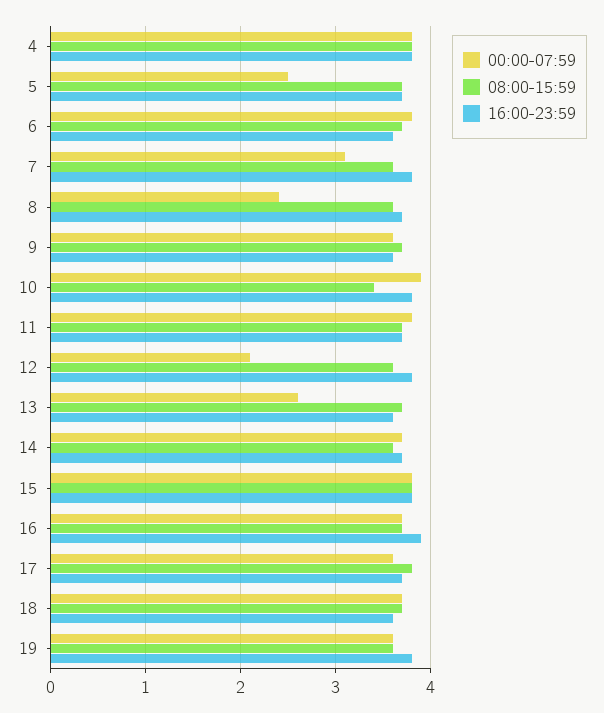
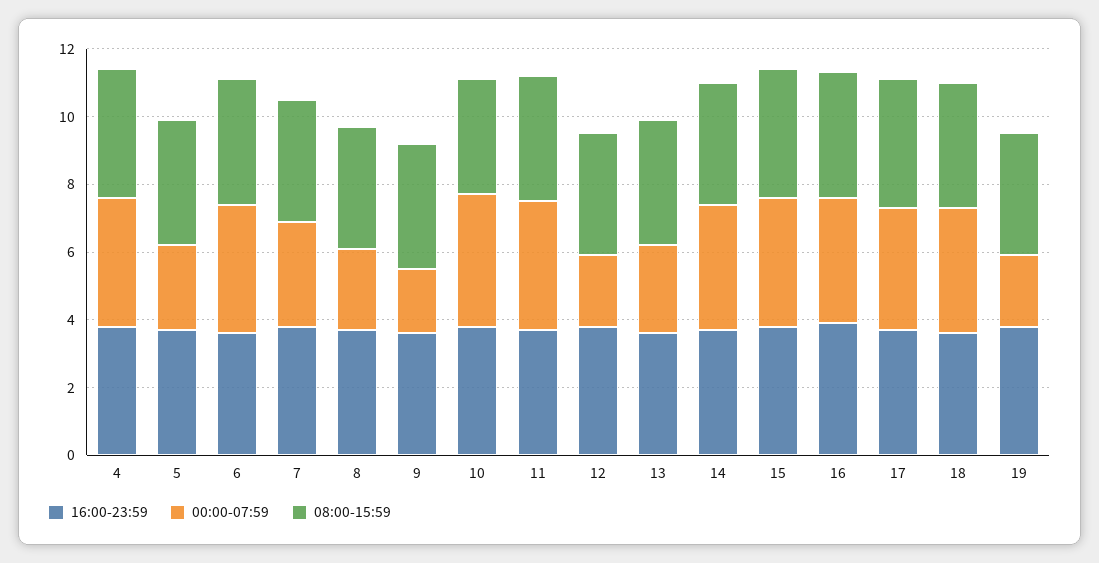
00:00-07:59, 9: 3.6 -> 2
00:00-07:59, 19: 3.6 -> 2

